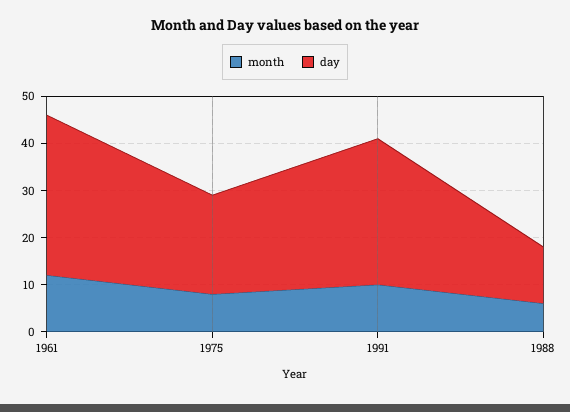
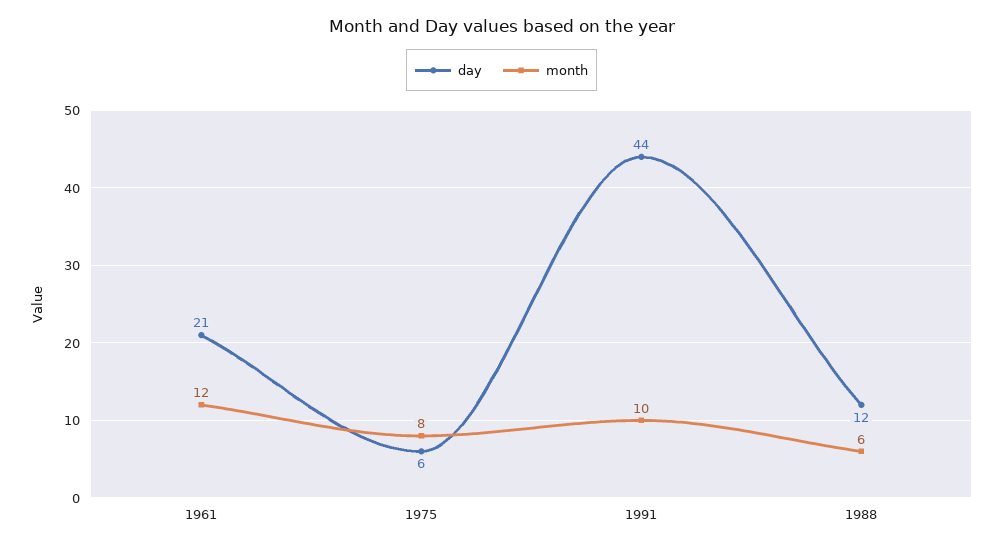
day, 1961: 35 -> 21
day, 1975: 20 -> 6
day, 1991: 30 -> 44

